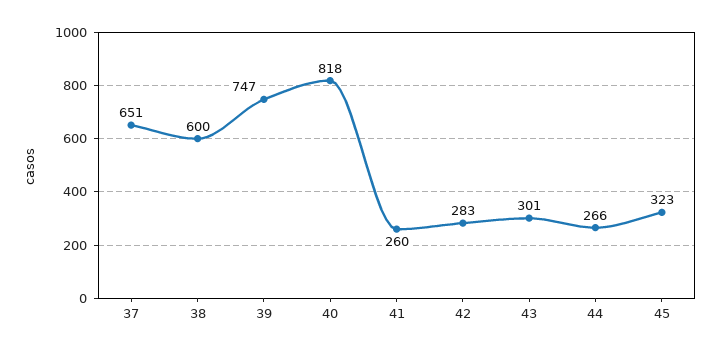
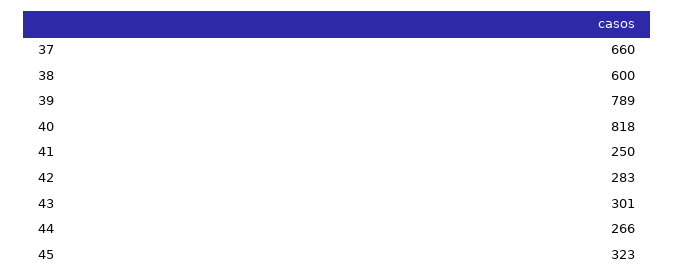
37: 651 -> 660
39: 747 -> 789
41: 260 -> 250

